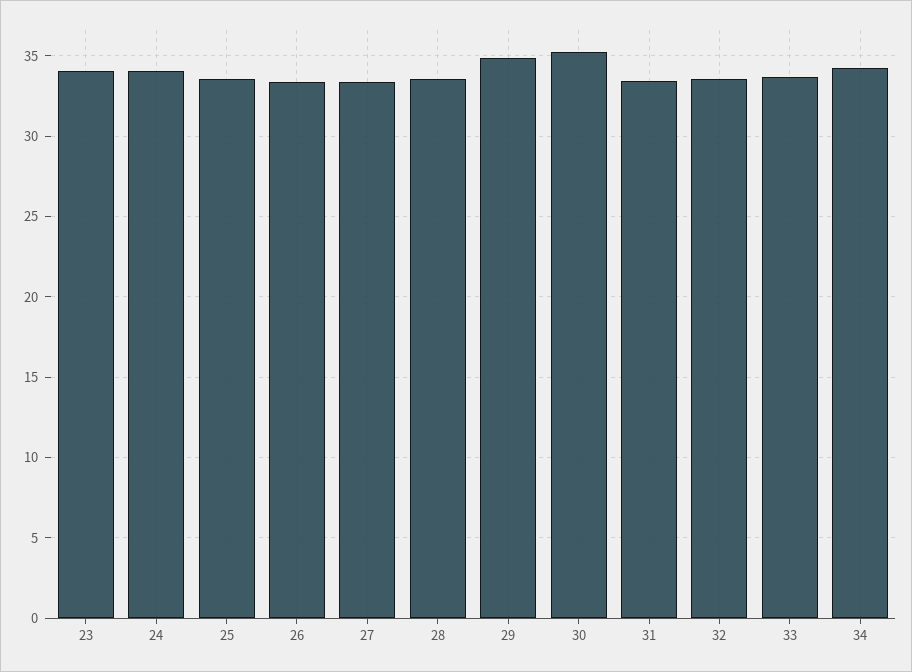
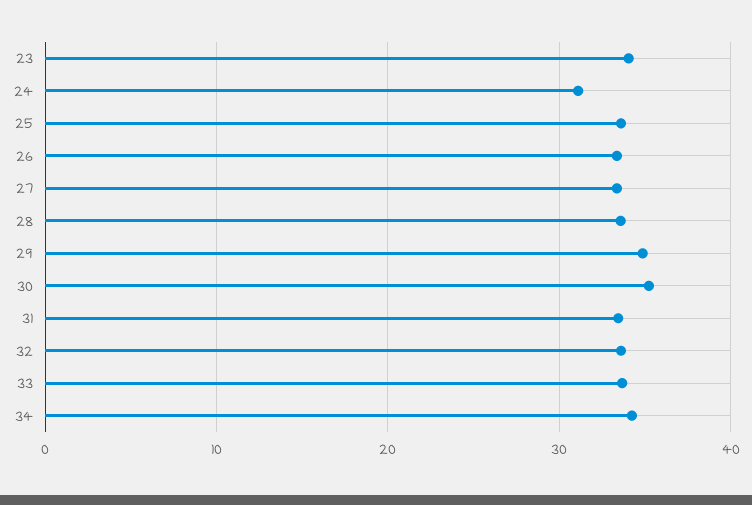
24: 34 -> 31

